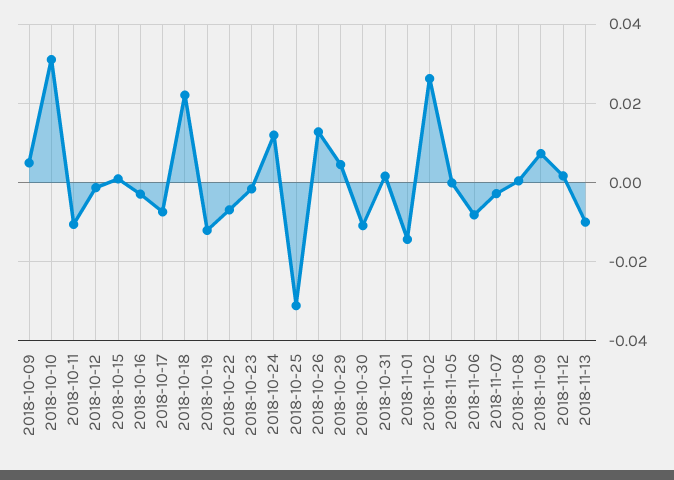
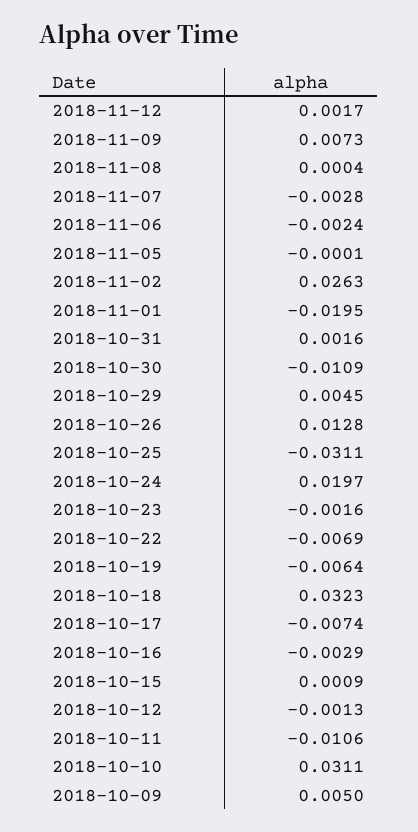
2018-10-18: 0.022 -> 0.0323
2018-10-19: -0.012 -> -0.0064
2018-10-24: 0.012 -> 0.0197
2018-11-01: -0.014 -> -0.0195
2018-11-06: -0.008 -> -0.0024
2018-11-13: -0.01 -> none

